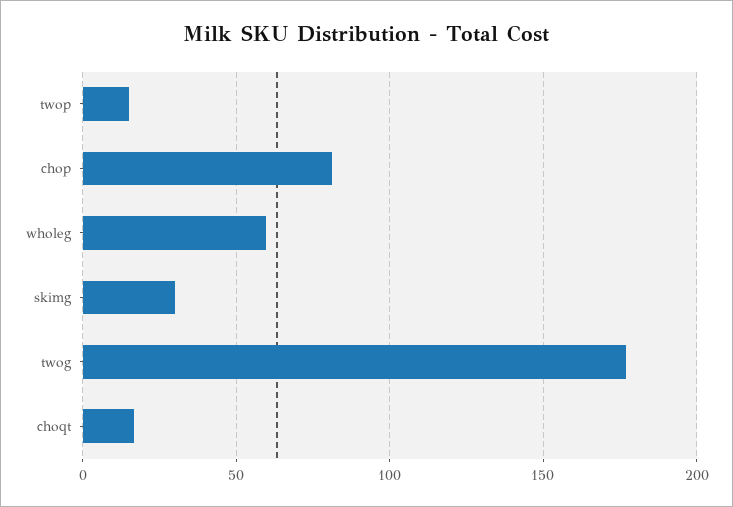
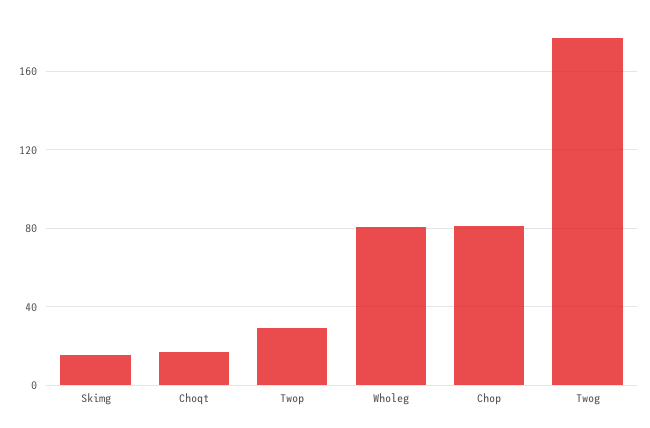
twop: 15 -> 30
wholeg: 60 -> 80
skimg: 30 -> 15

